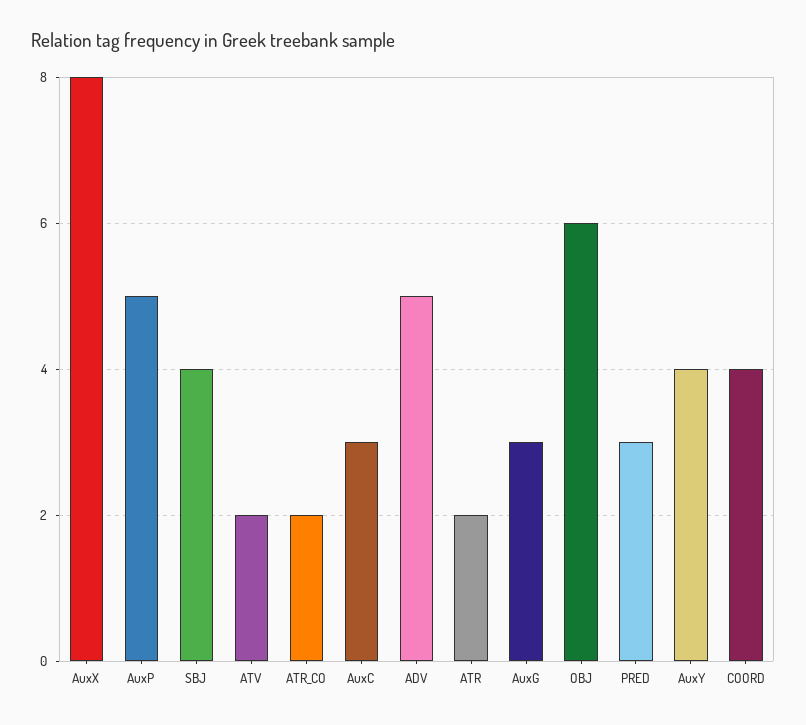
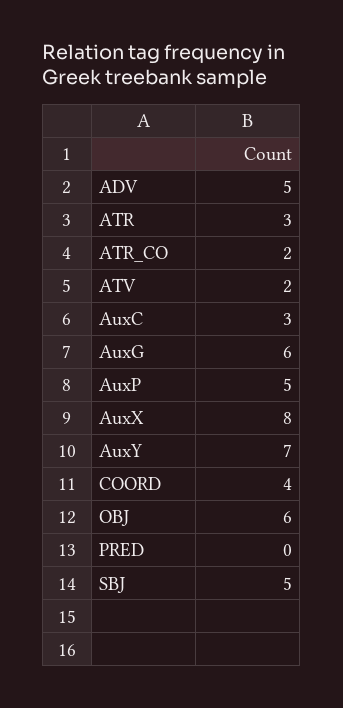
SBJ: 4 -> 5
ATR: 2 -> 3
AuxG: 3 -> 6
PRED: 3 -> 0
AuxY: 4 -> 7

